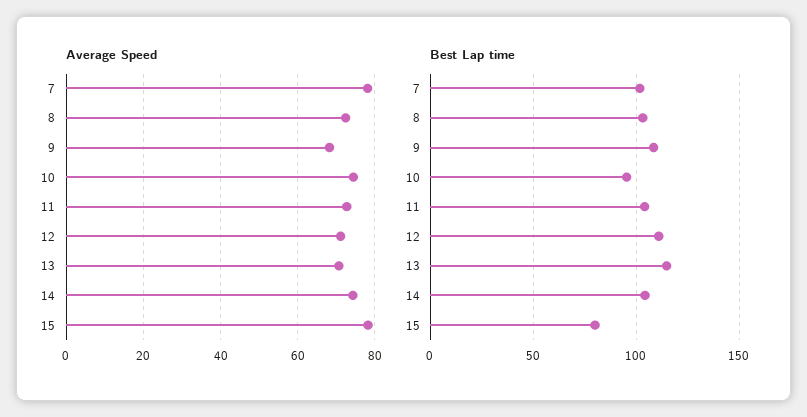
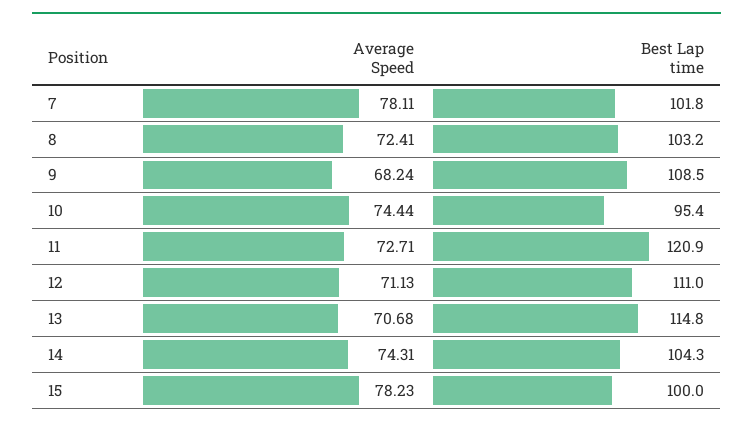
Best Lap time, 11: 105 -> 120.9
Best Lap time, 15: 80 -> 100

